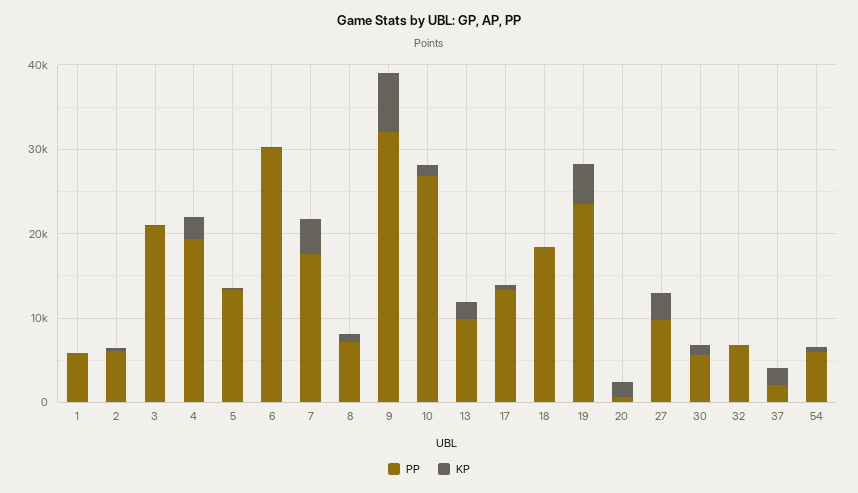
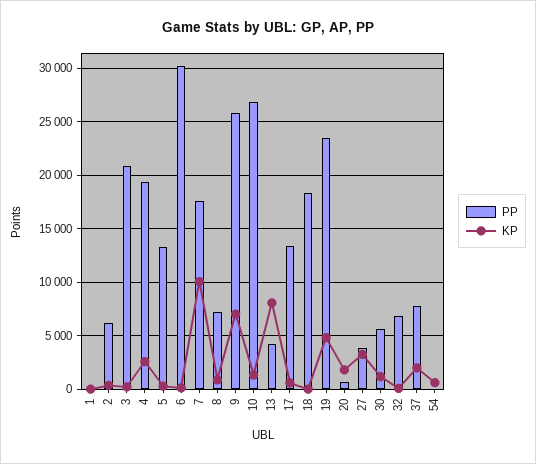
PP, 1: 6000 -> 0
KP, 7: 4000 -> 10000
PP, 9: 32000 -> 26000
PP, 13: 10000 -> 4000
KP, 13: 2000 -> 8000
PP, 27: 10000 -> 4000
PP, 37: 2000 -> 8000
PP, 54: 6000 -> 0

